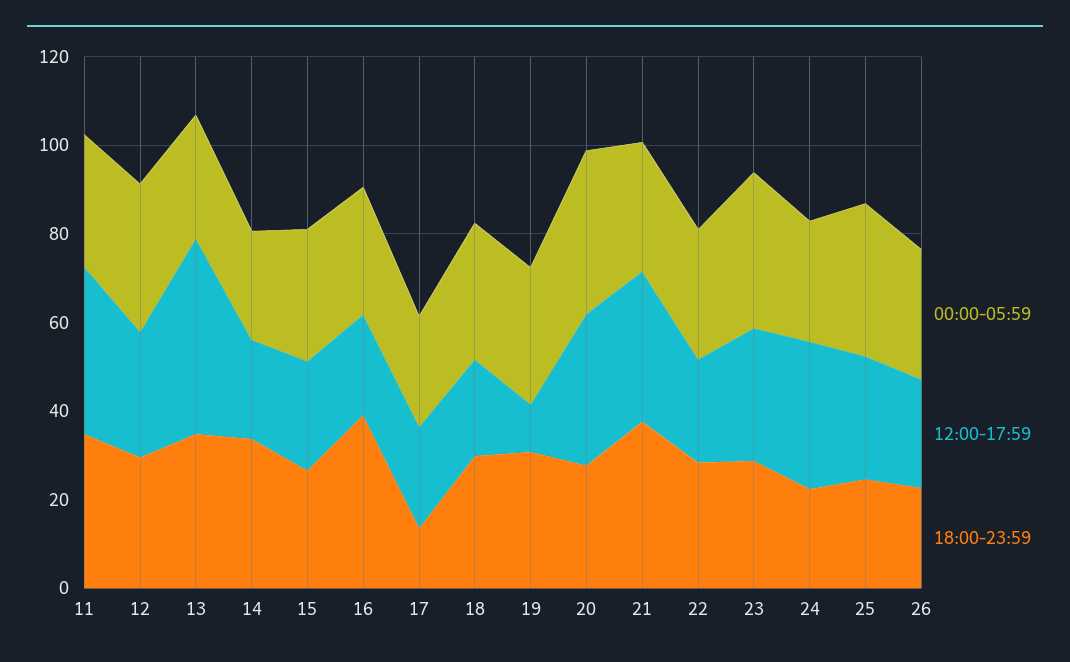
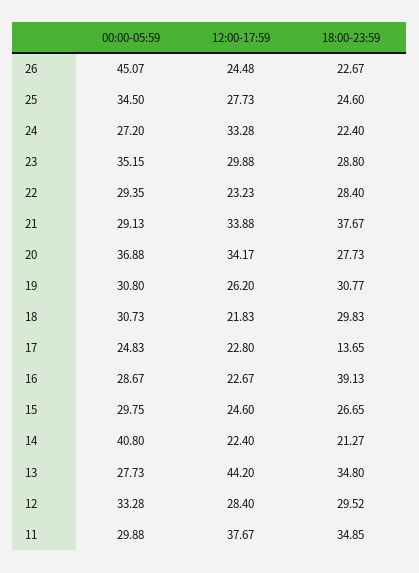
00:00-05:59, 14: 25 -> 40.8
18:00-23:59, 14: 35 -> 21.27
12:00-17:59, 19: 10 -> 26.2
00:00-05:59, 26: 30 -> 45.07

